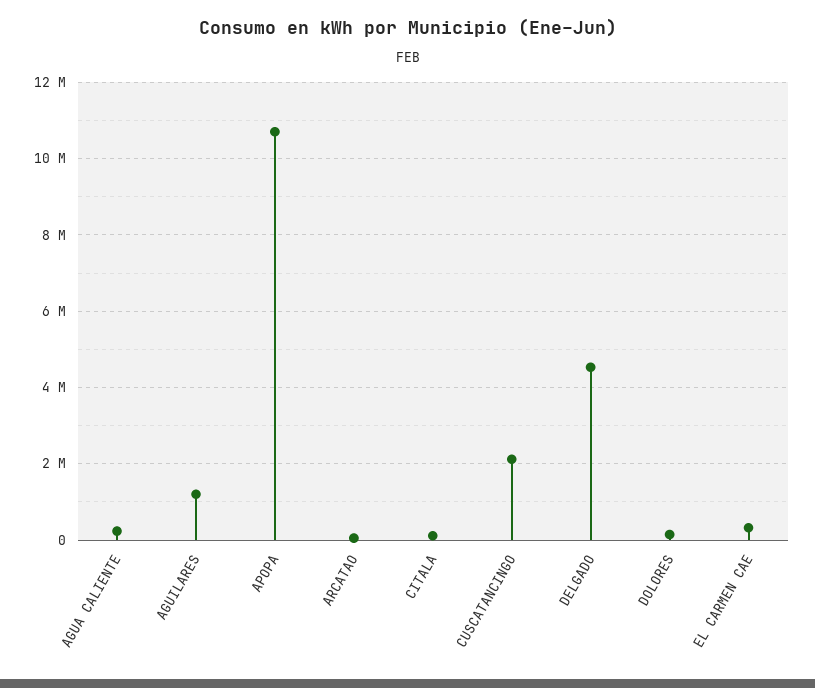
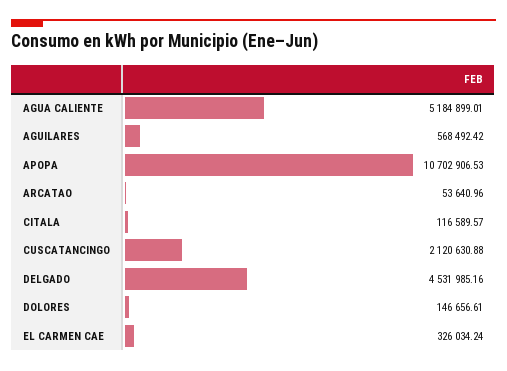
AGUA CALIENTE: 200000 -> 5184899.01
AGUILARES: 1200000 -> 568492.42

